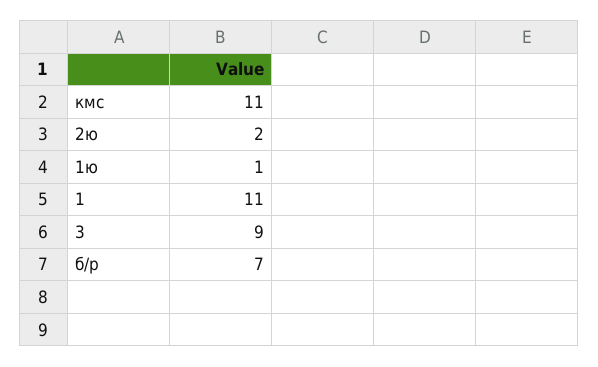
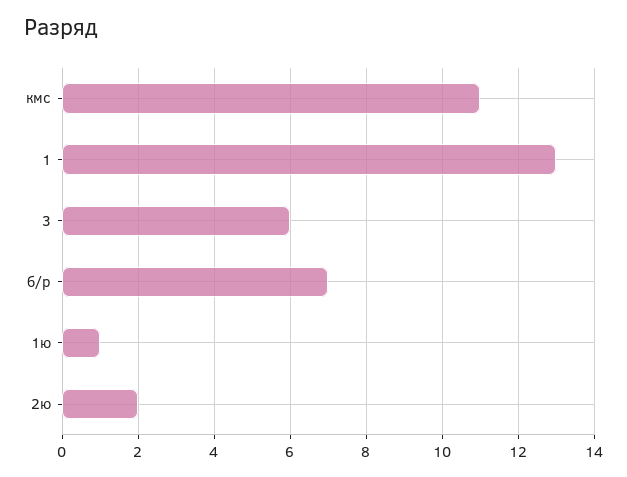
1: 11 -> 13
3: 9 -> 6

